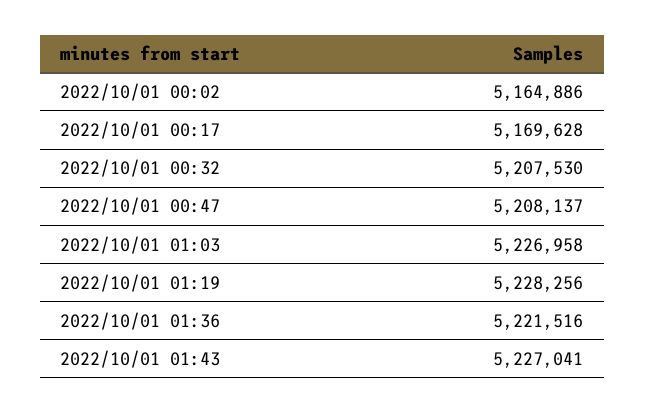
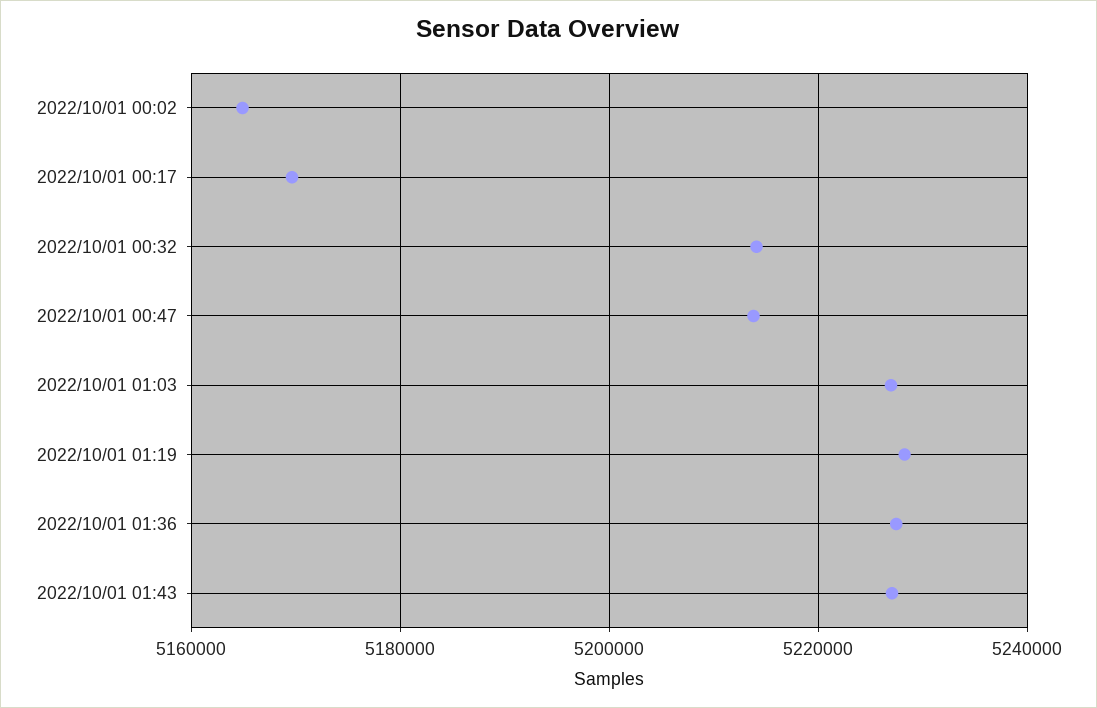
2022/10/01 00:32: 5207530 -> 5214000
2022/10/01 00:47: 5208137 -> 5214000
2022/10/01 01:36: 5221516 -> 5228000

